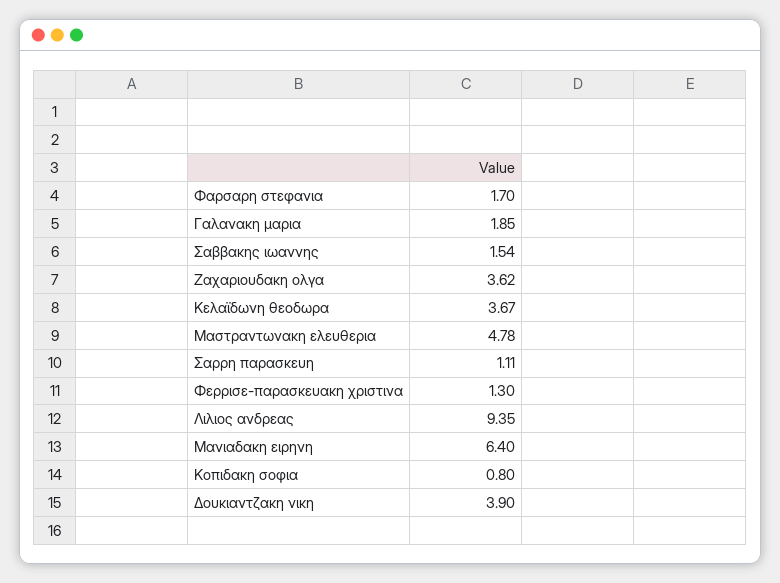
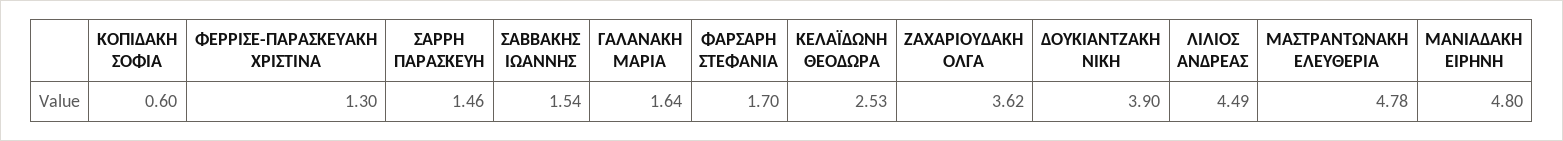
Γαλανακη μαρια: 1.85 -> 1.64
Κελαϊδωνη θεοδωρα: 3.67 -> 2.53
Σαρρη παρασκευη: 1.11 -> 1.46
Λιλιος ανδρεας: 9.35 -> 4.49
Μανιαδακη ειρηνη: 6.4 -> 4.8
Κοπιδακη σοφια: 0.8 -> 0.6

